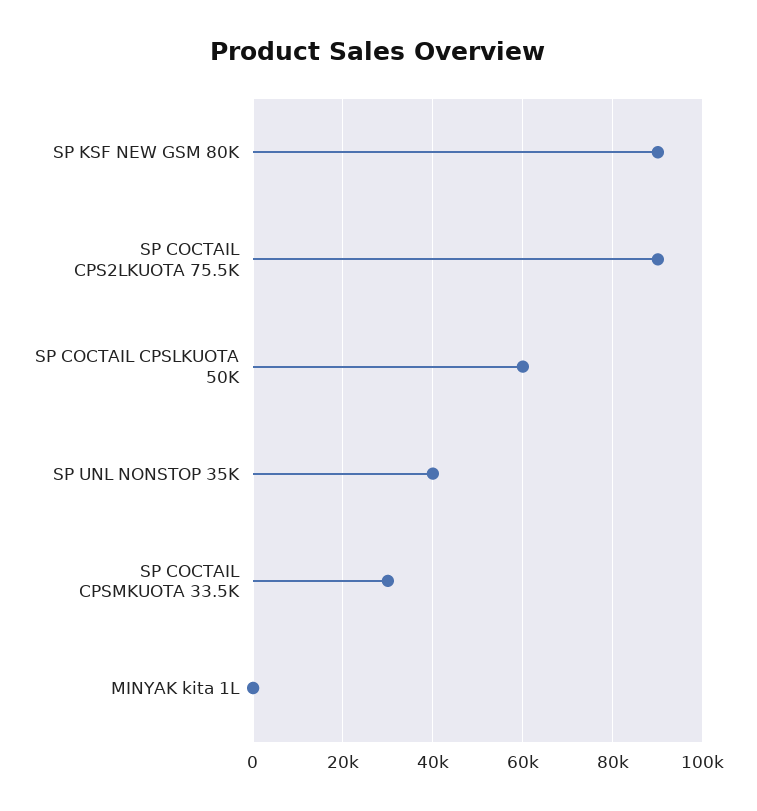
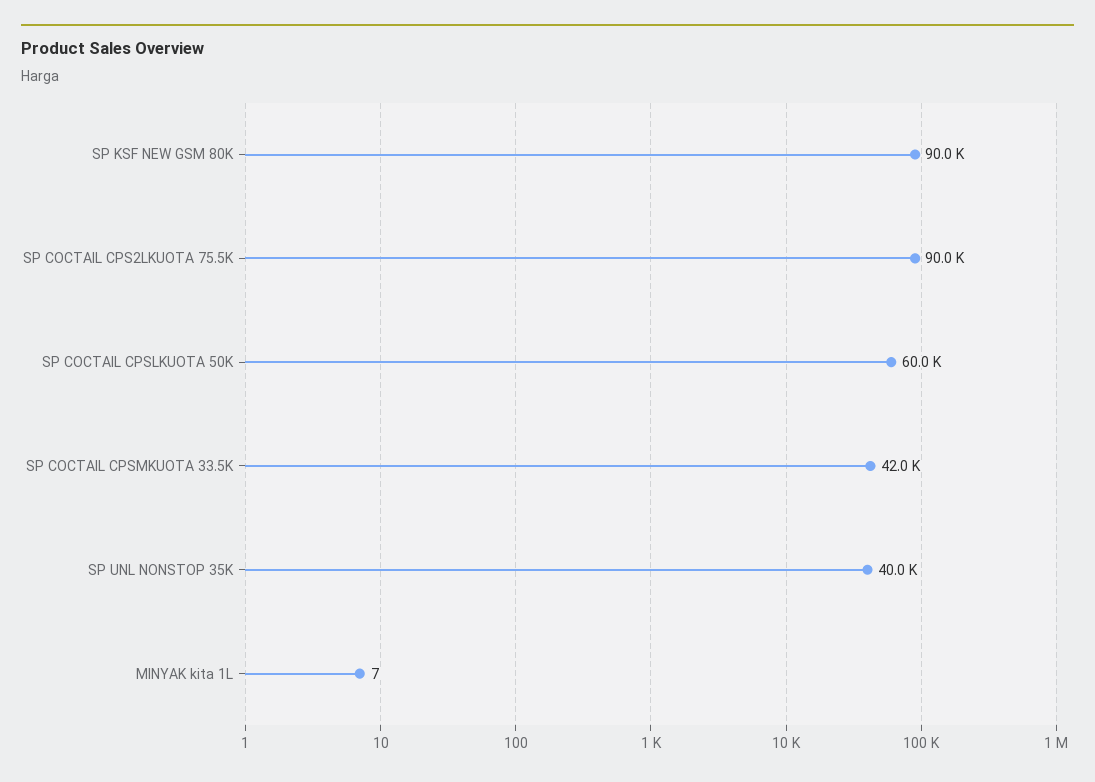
SP COCTAIL CPSMKUOTA 33.5K: 30000 -> 42000

